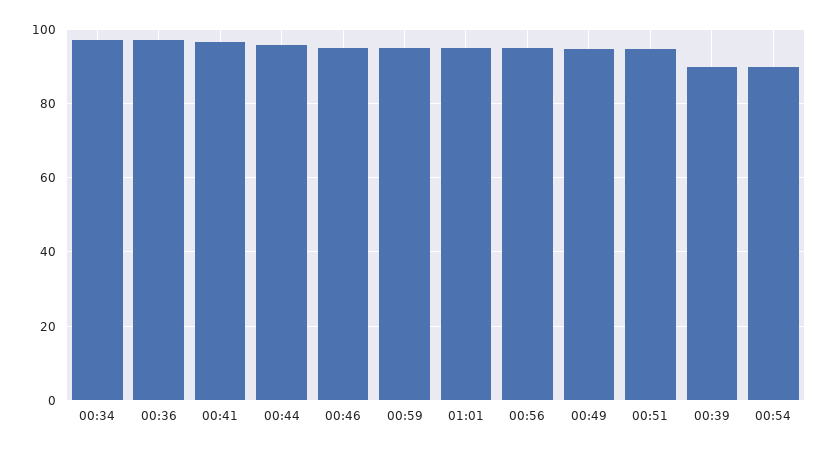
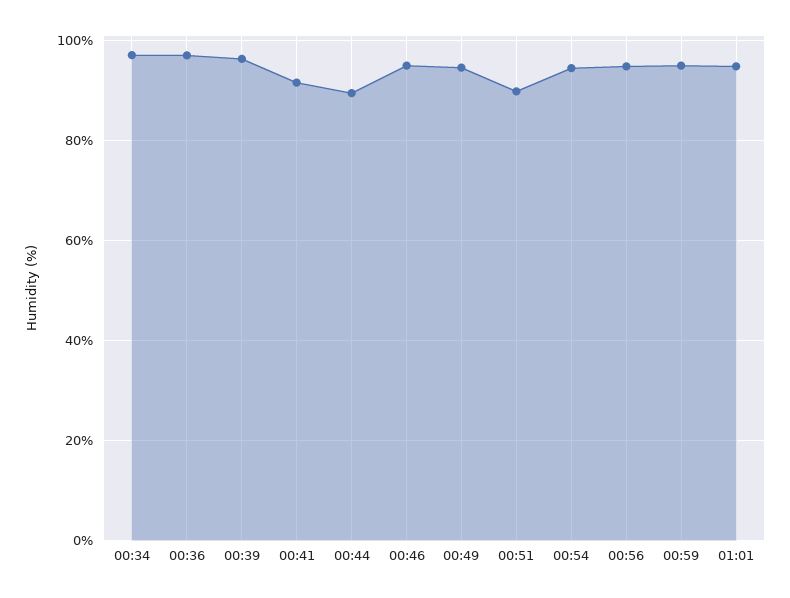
00:41: 96 -> 92
00:44: 96 -> 90
00:51: 94 -> 90
00:39: 90 -> 96
00:54: 90 -> 94

